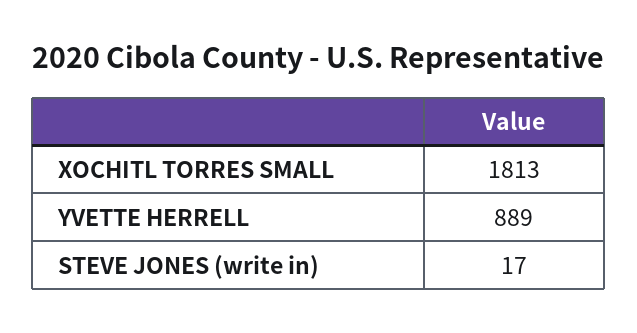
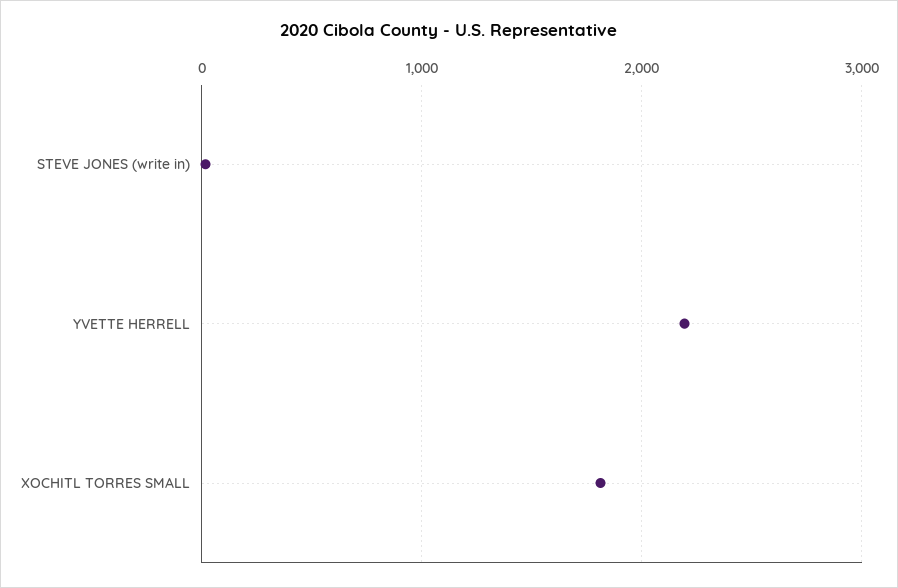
YVETTE HERRELL: 889 -> 2200

